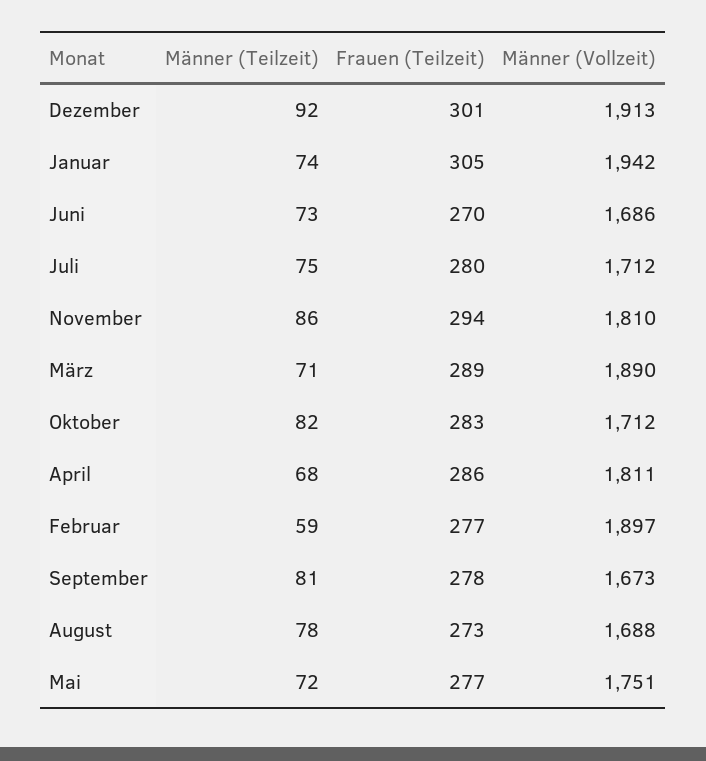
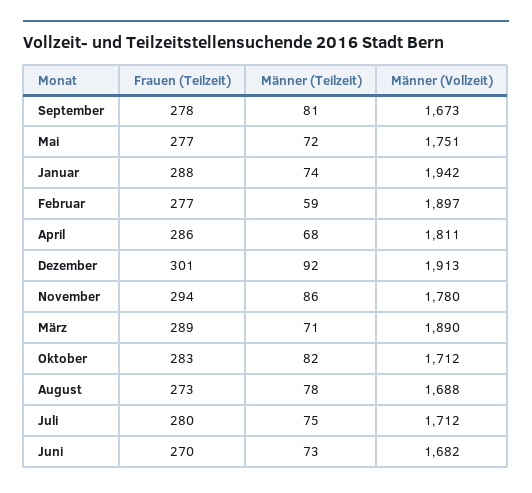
Frauen (Teilzeit), Januar: 305 -> 288
Männer (Vollzeit), Juni: 1686 -> 1682
Männer (Vollzeit), November: 1810 -> 1780

